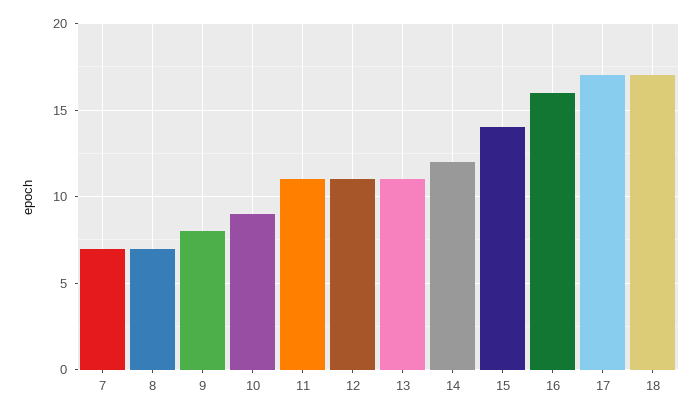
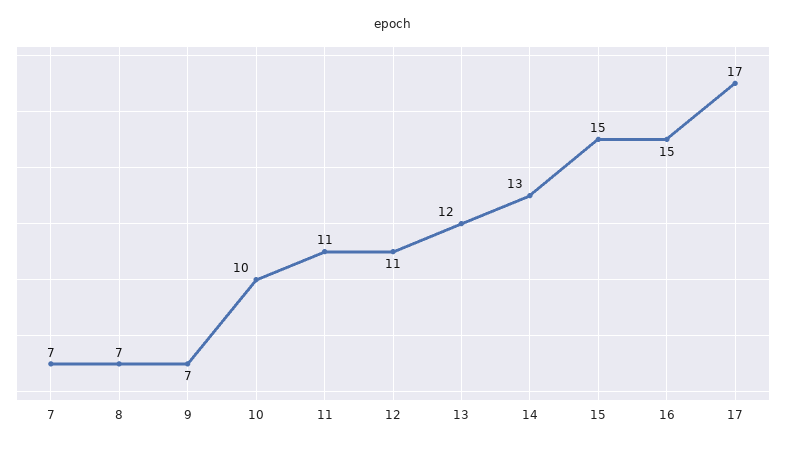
9: 8 -> 7
10: 9 -> 10
13: 11 -> 12
14: 12 -> 13
15: 14 -> 15
16: 16 -> 15
18: 17 -> none

